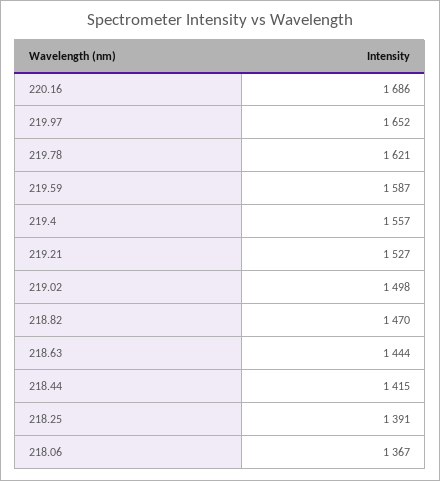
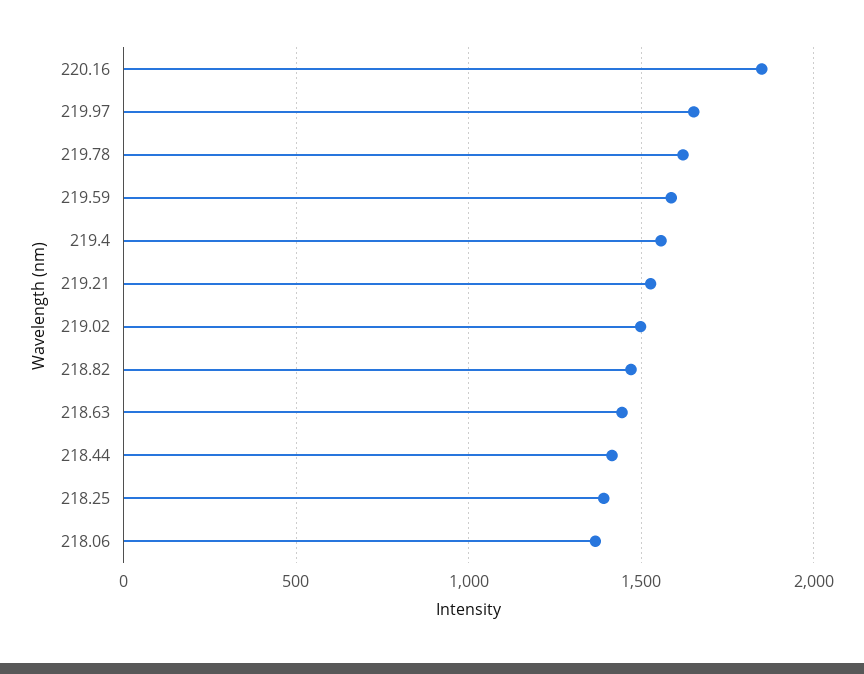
220.16: 1686 -> 1850

